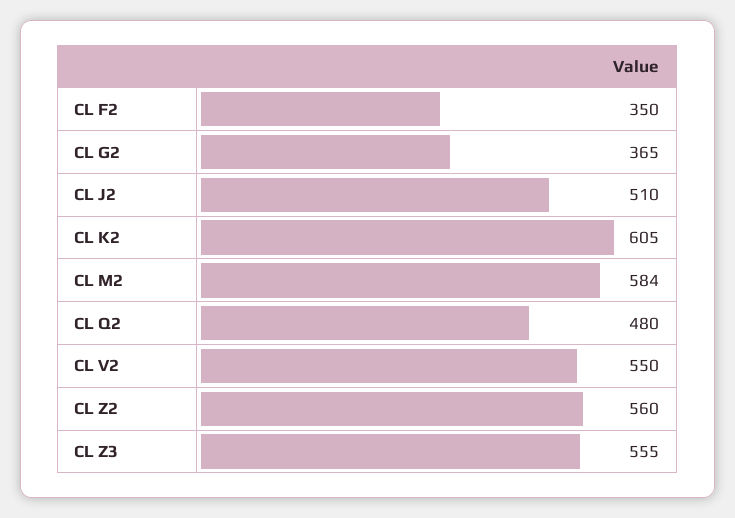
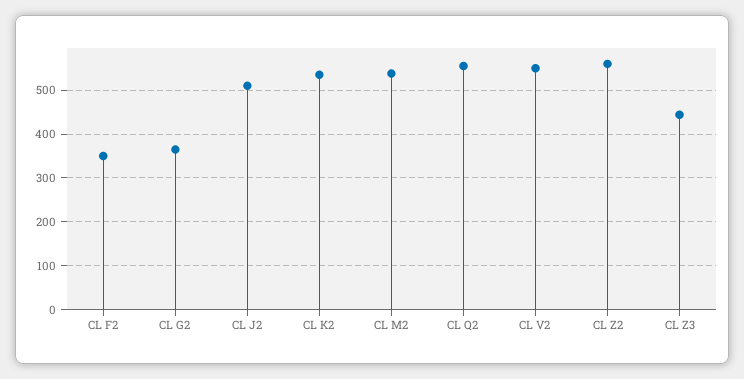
CL K2: 605 -> 540
CL M2: 584 -> 540
CL Q2: 480 -> 560
CL Z3: 555 -> 440

